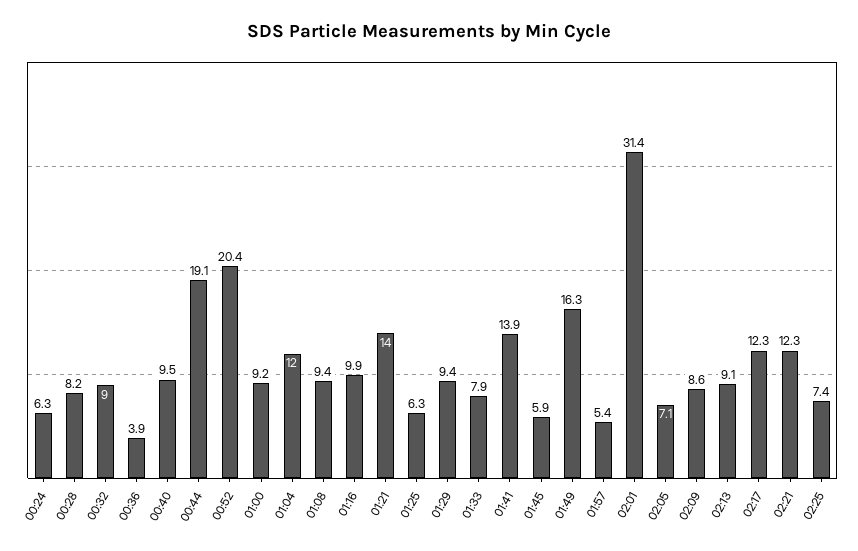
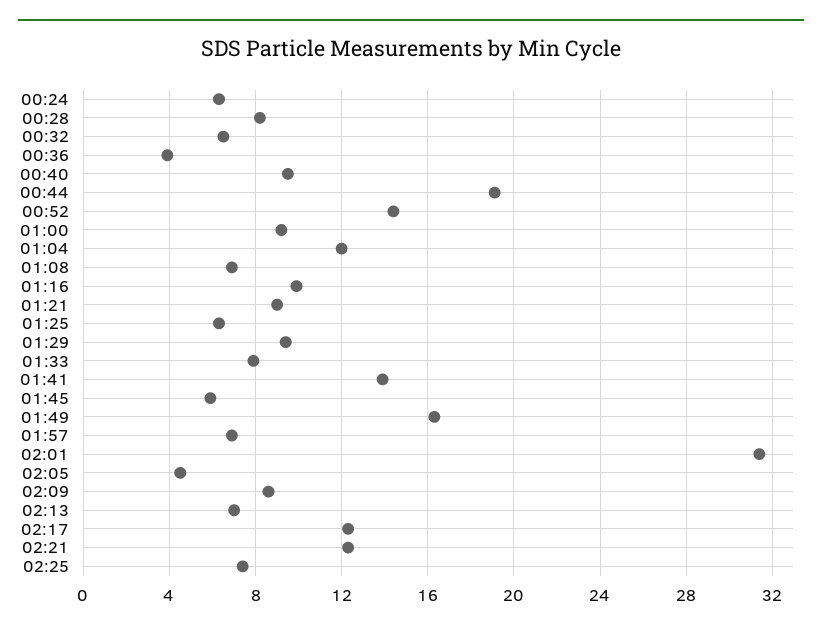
00:32: 9 -> 6.5
00:52: 20.4 -> 14.5
01:08: 9.4 -> 7
01:21: 14 -> 9
01:57: 5.4 -> 7
02:05: 7.1 -> 4.5
02:13: 9.1 -> 7

